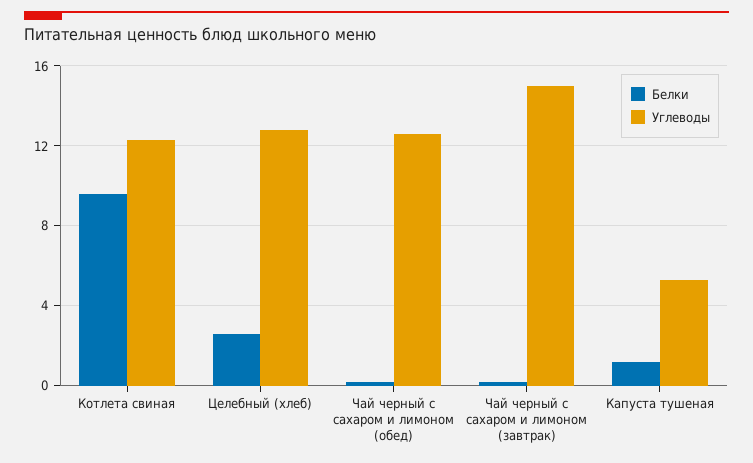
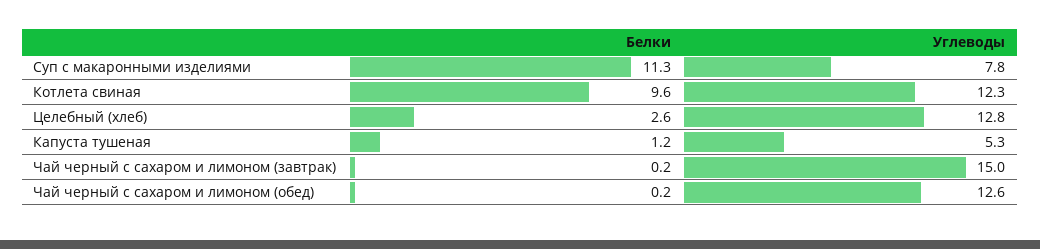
Белки, Суп с макаронными изделиями: none -> 11.3
Углеводы, Суп с макаронными изделиями: none -> 7.8

